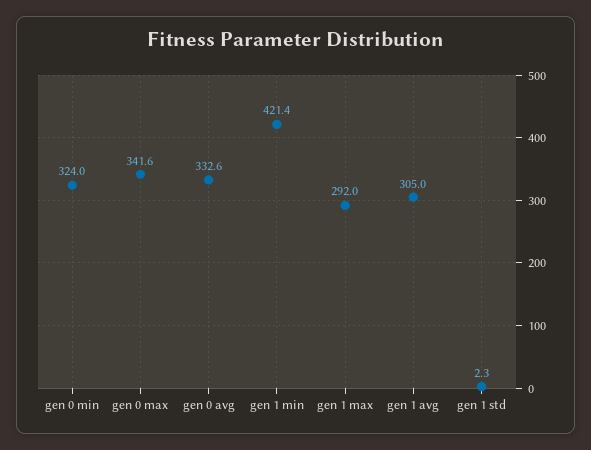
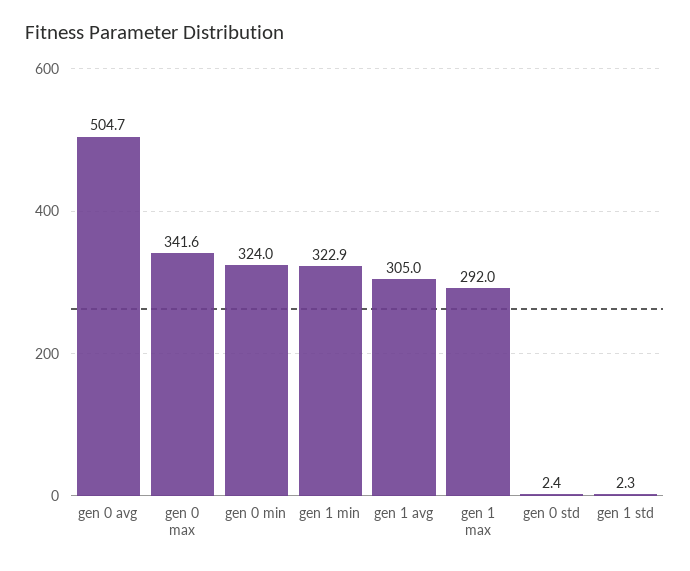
gen 0 avg: 332.6 -> 504.7
gen 1 min: 421.4 -> 322.9
gen 0 std: none -> 2.4

